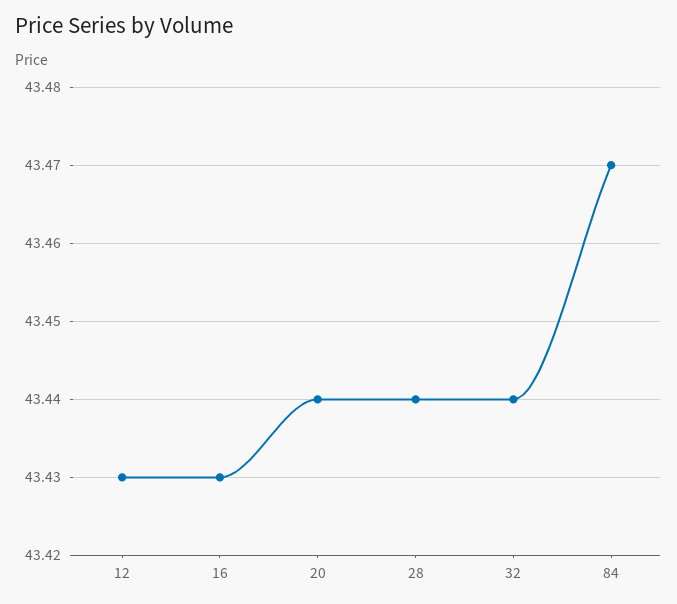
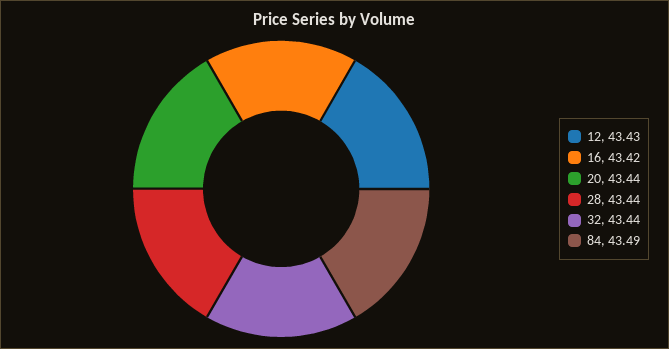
16: 43.43 -> 43.42
84: 43.47 -> 43.49

